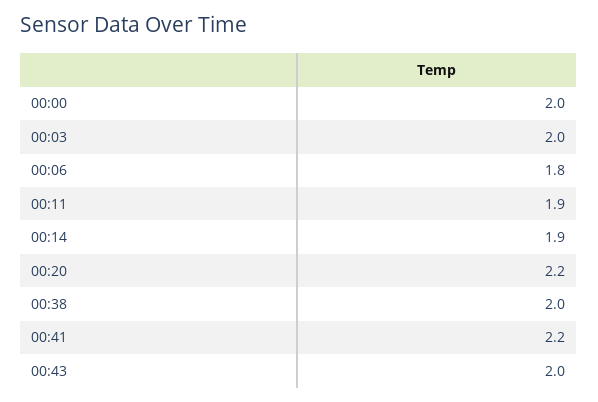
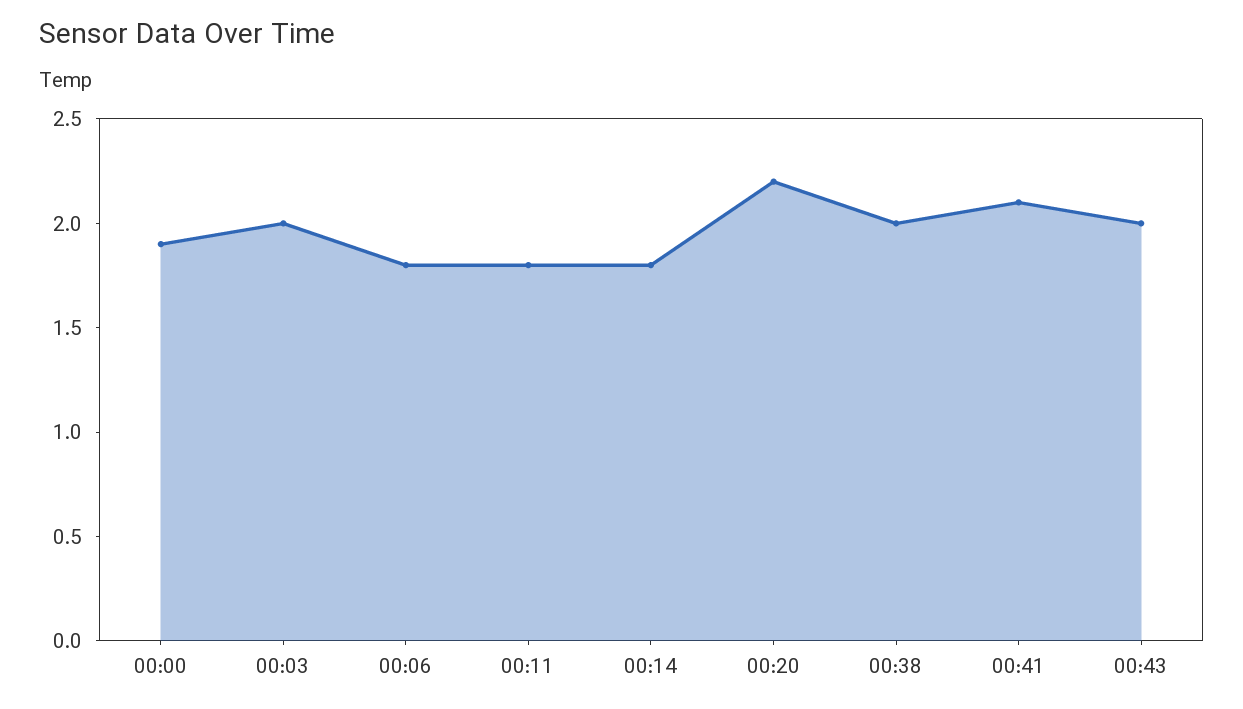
00:00: 2 -> 1.9
00:11: 1.9 -> 1.8
00:14: 1.9 -> 1.8
00:41: 2.2 -> 2.1

